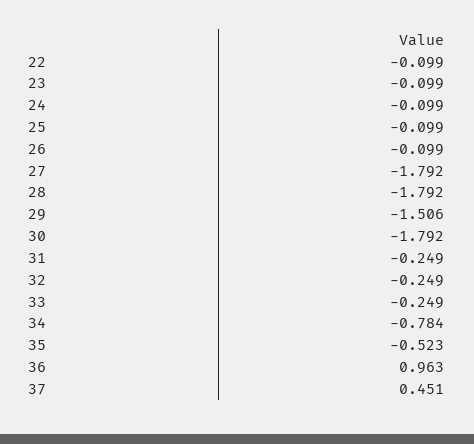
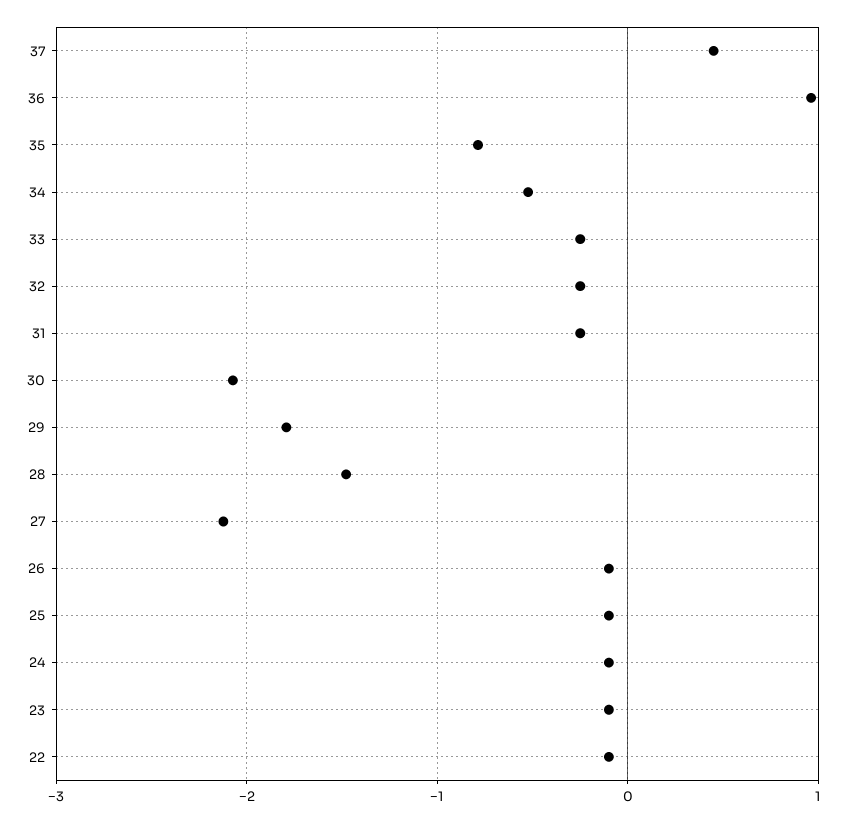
27: -1.792 -> -2.1
28: -1.792 -> -1.5
29: -1.506 -> -1.8
30: -1.792 -> -2.1
34: -0.784 -> -0.5
35: -0.523 -> -0.8

